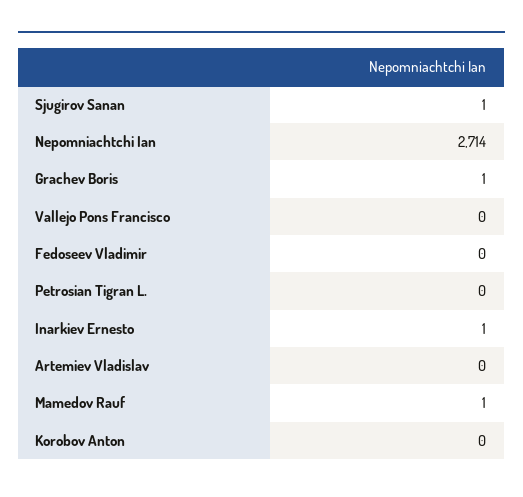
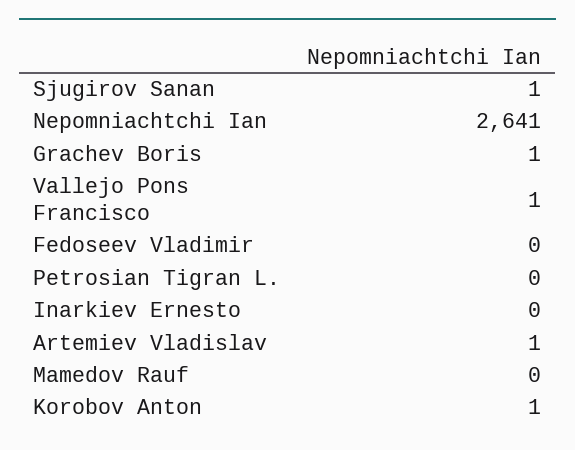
Nepomniachtchi Ian: 2714 -> 2641
Vallejo Pons Francisco: 0 -> 1
Inarkiev Ernesto: 1 -> 0
Artemiev Vladislav: 0 -> 1
Mamedov Rauf: 1 -> 0
Korobov Anton: 0 -> 1

